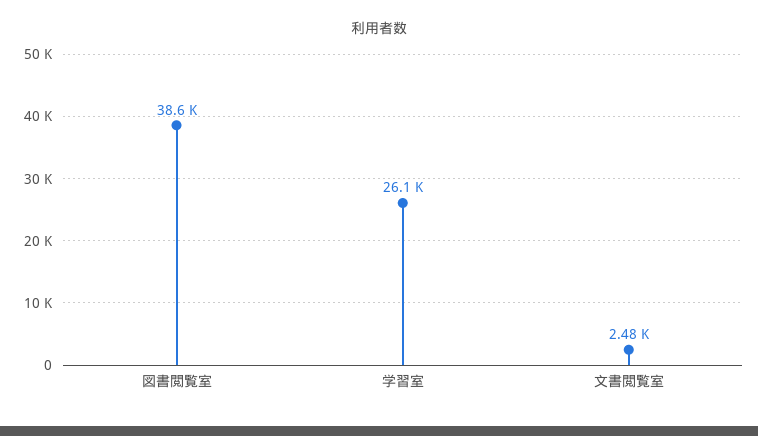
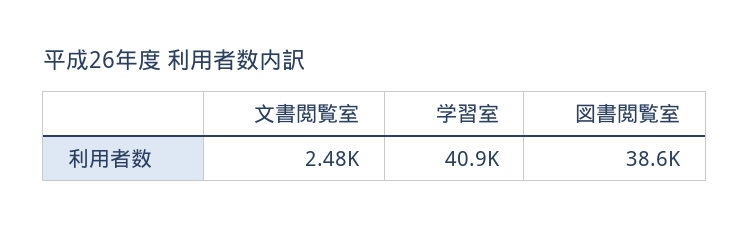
学習室: 26100 -> 40900

